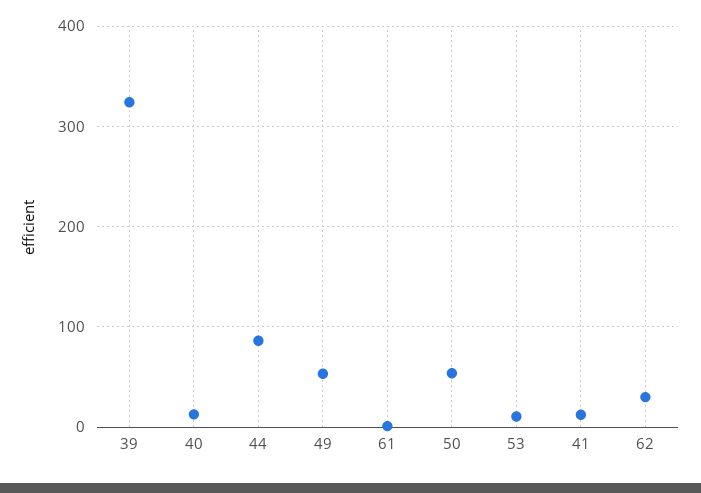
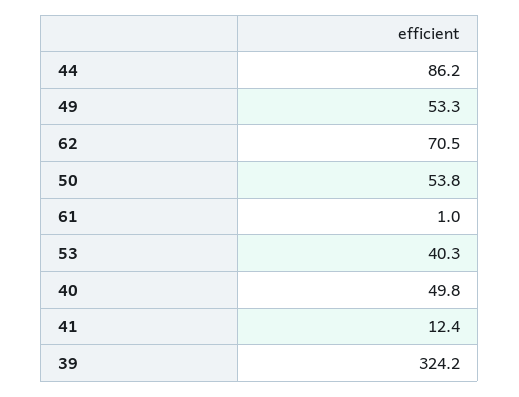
40: 10 -> 49.8
53: 10 -> 40.3
62: 30 -> 70.5

